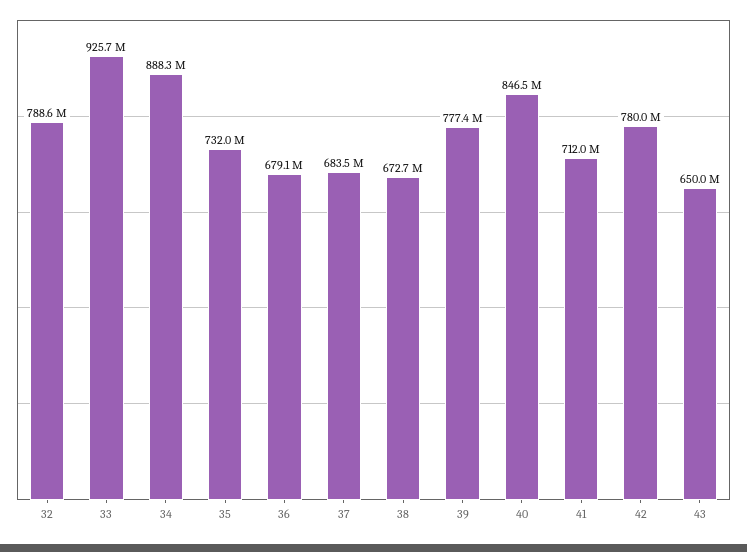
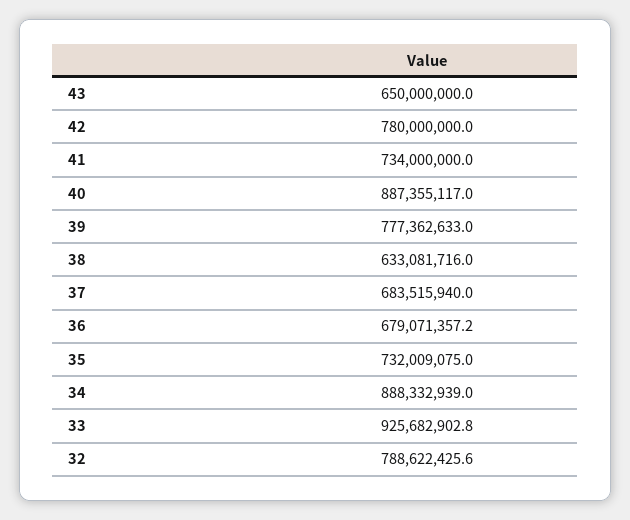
38: 672700000 -> 633081716
40: 846500000 -> 887355117
41: 712000000 -> 734000000

